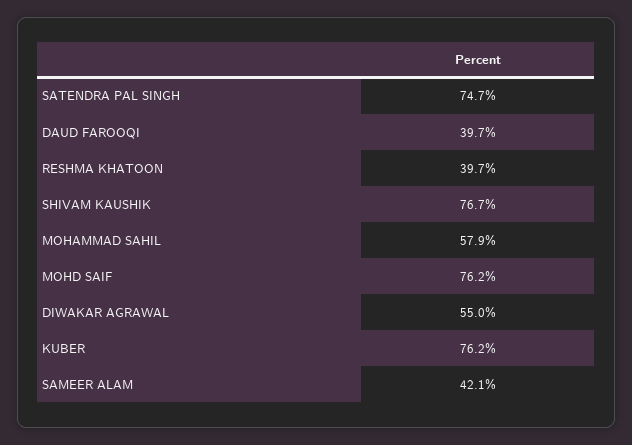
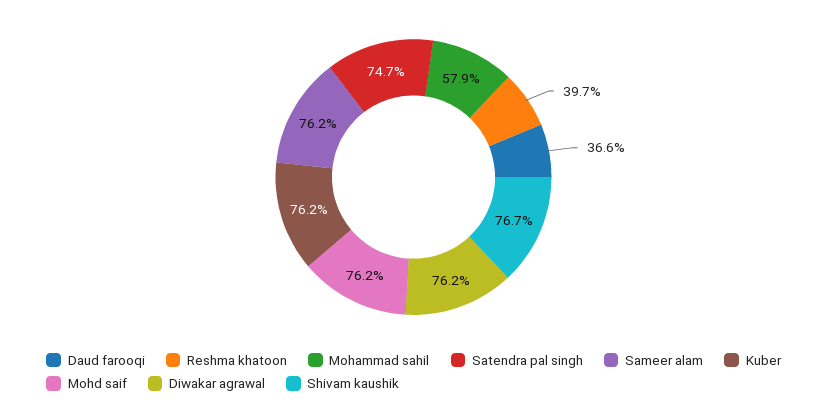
DAUD FAROOQI: 39.7 -> 36.6
DIWAKAR AGRAWAL: 55 -> 76.2
SAMEER ALAM: 42.1 -> 76.2

